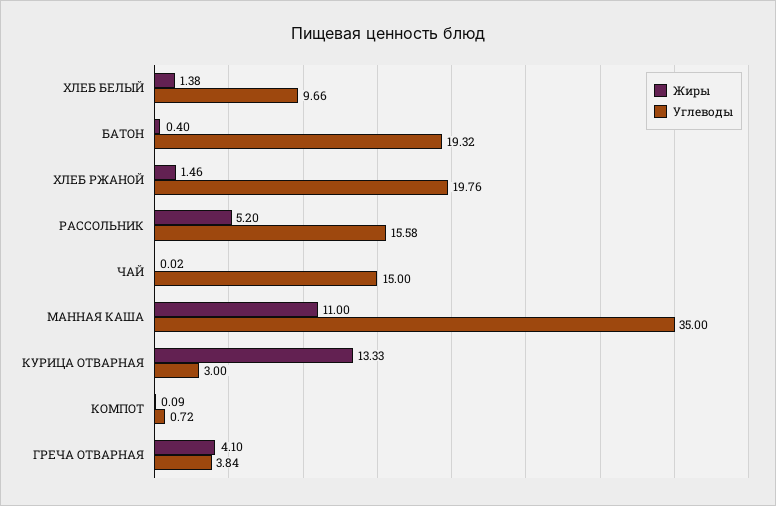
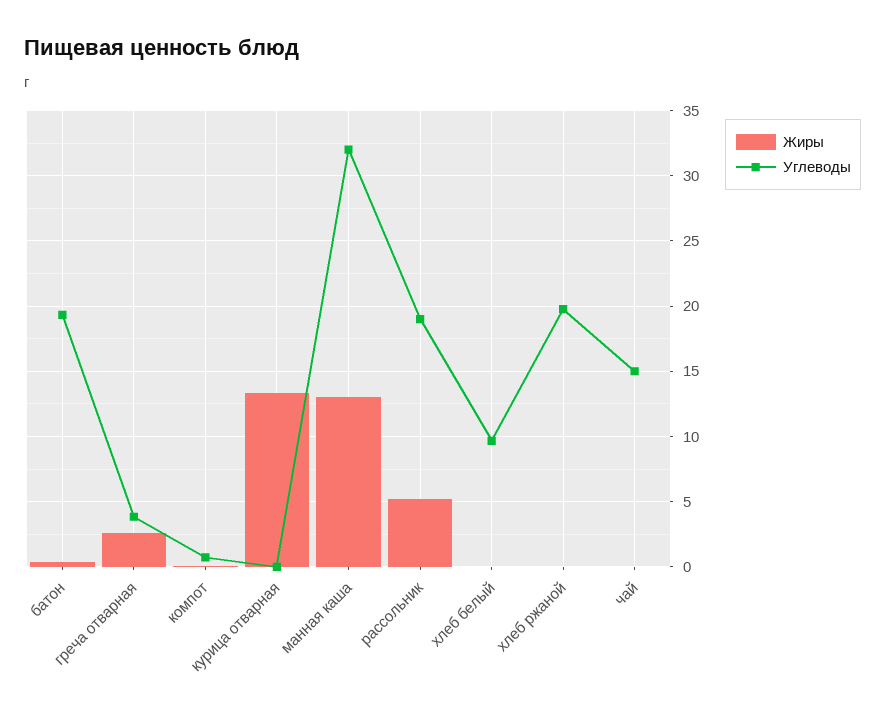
Жиры, ХЛЕБ БЕЛЫЙ: 1.38 -> 0
Жиры, ХЛЕБ РЖАНОЙ: 1.46 -> 0
Углеводы, РАССОЛЬНИК: 15.58 -> 19
Жиры, МАННАЯ КАША: 11 -> 13
Углеводы, МАННАЯ КАША: 35 -> 32
Углеводы, КУРИЦА ОТВАРНАЯ: 3 -> 0
Жиры, ГРЕЧА ОТВАРНАЯ: 4.1 -> 2.5

